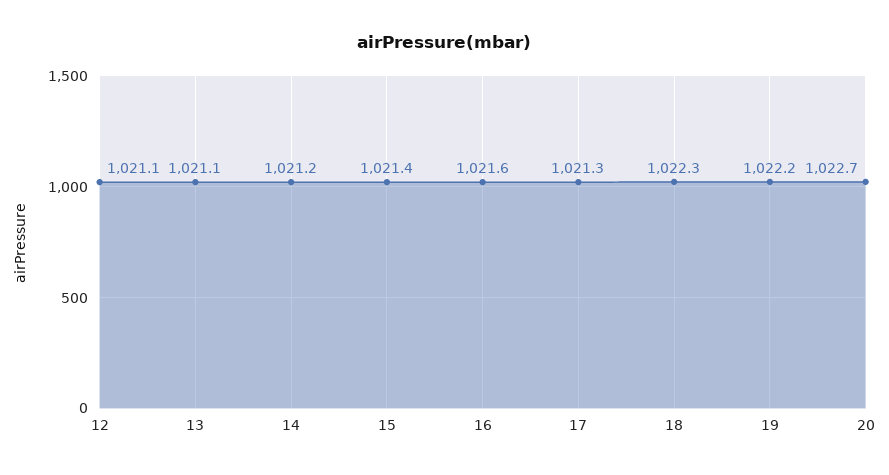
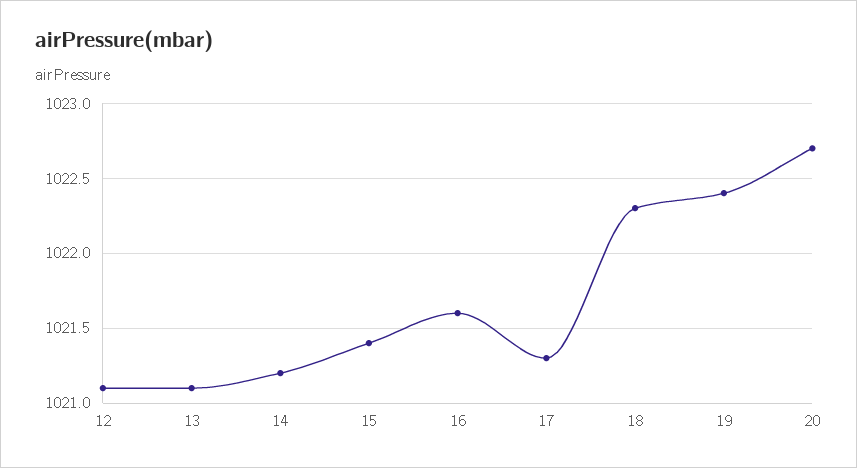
19: 1022.2 -> 1022.4

